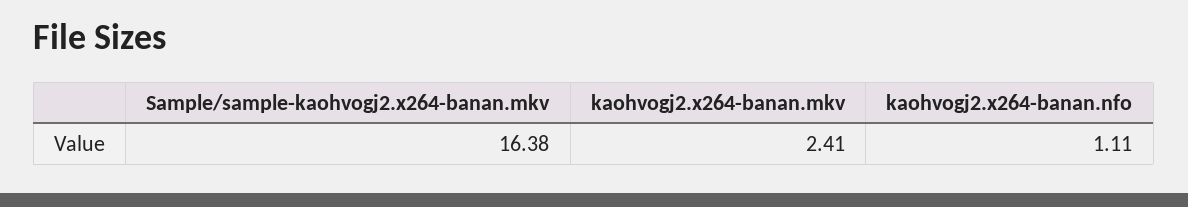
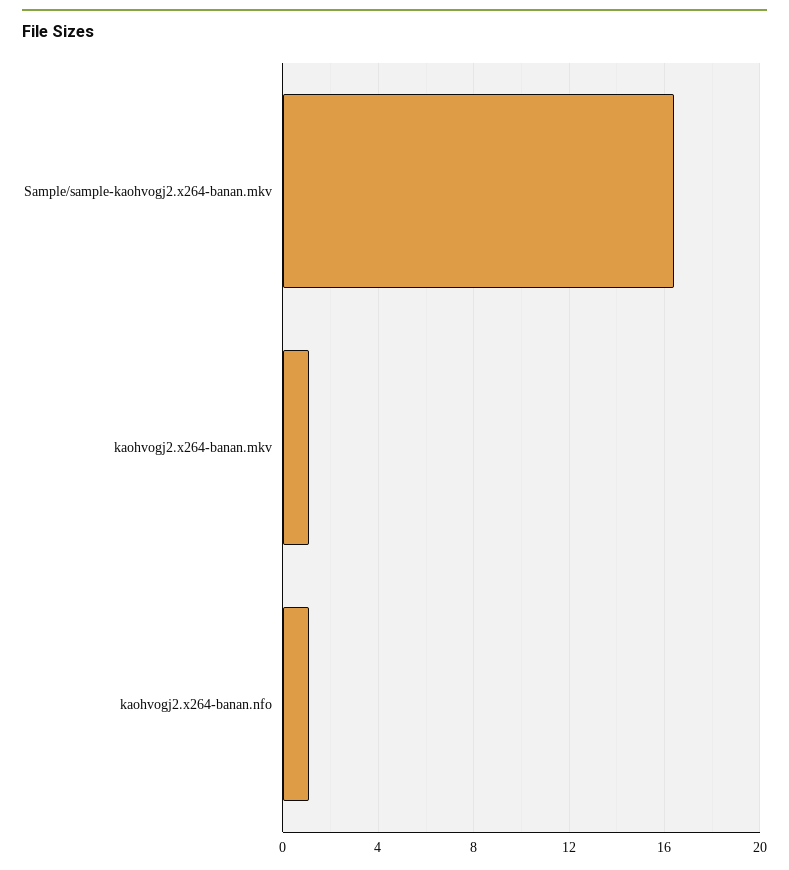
kaohvogj2.x264-banan.mkv: 2.41 -> 1

